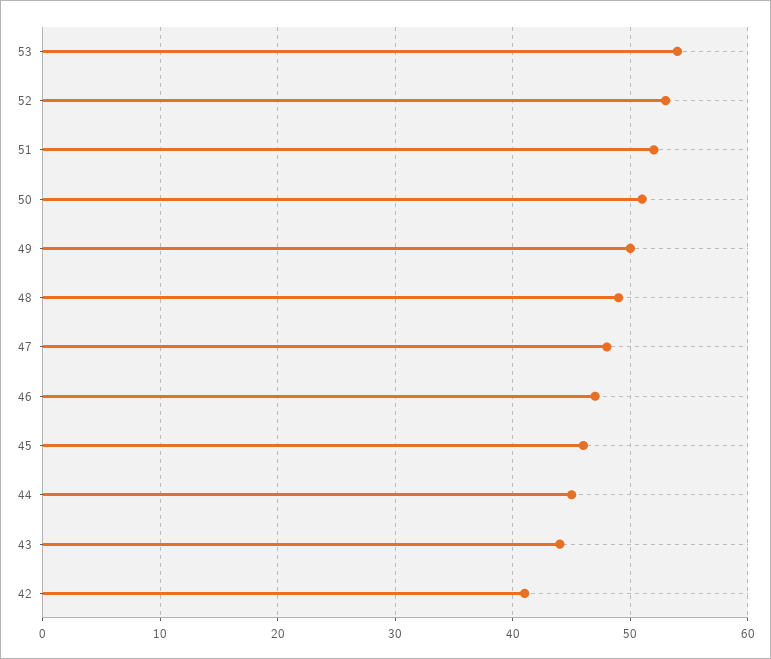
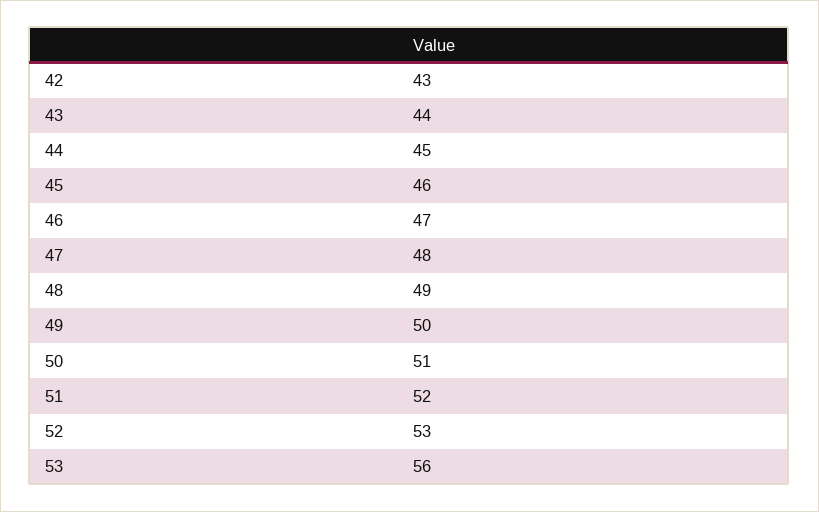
53: 54 -> 56
42: 41 -> 43

